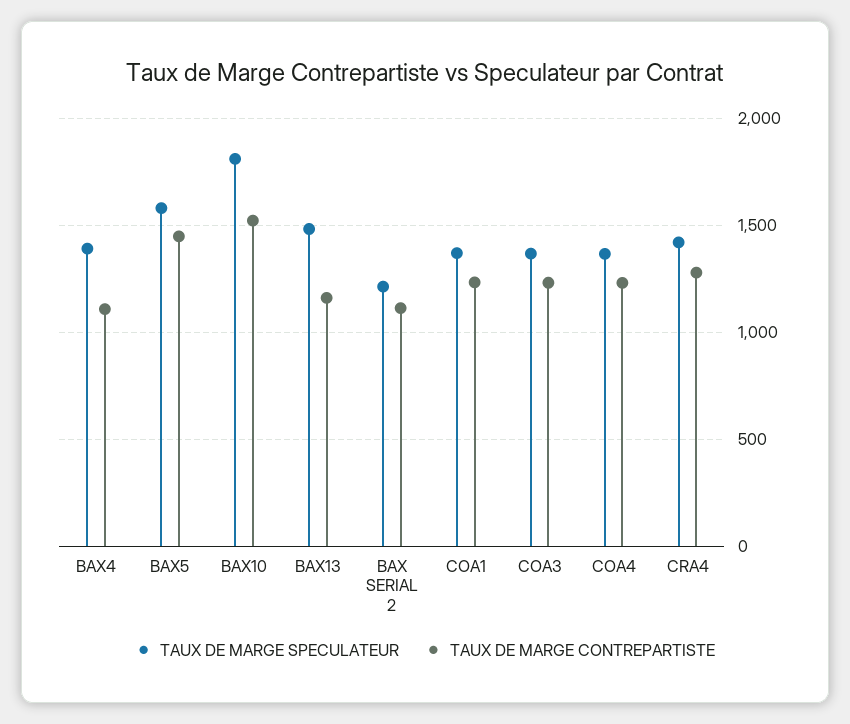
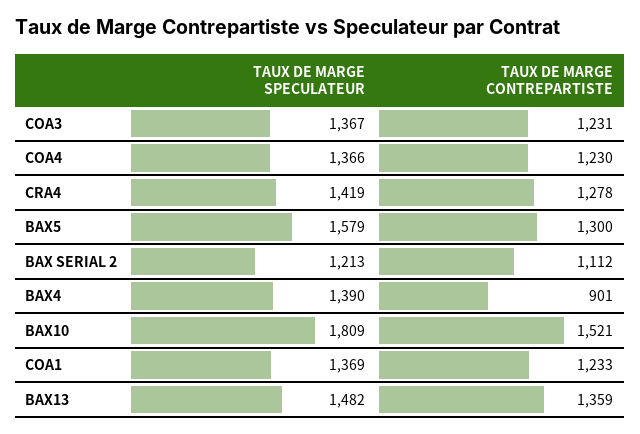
TAUX DE MARGE CONTREPARTISTE, BAX4: 1100 -> 901
TAUX DE MARGE CONTREPARTISTE, BAX5: 1450 -> 1300
TAUX DE MARGE CONTREPARTISTE, BAX13: 1150 -> 1359

